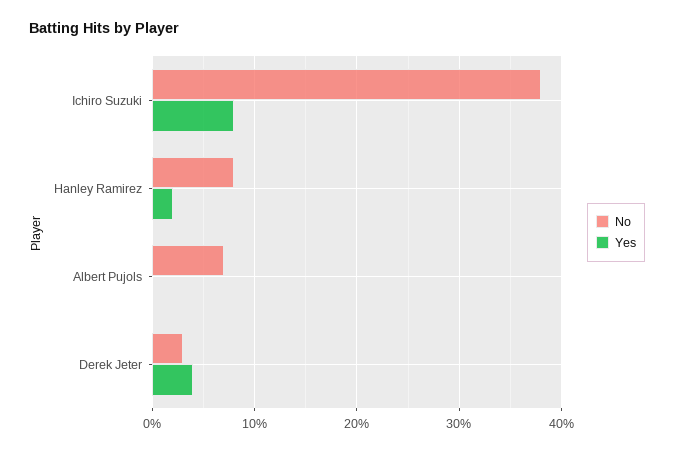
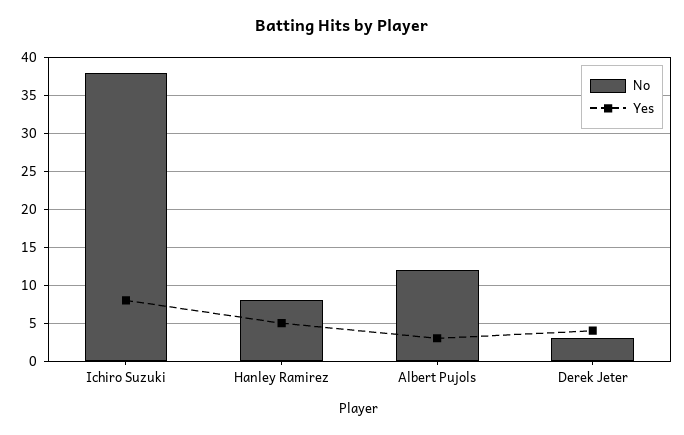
Yes, Hanley Ramirez: 2 -> 5
No, Albert Pujols: 7 -> 12
Yes, Albert Pujols: 0 -> 3

